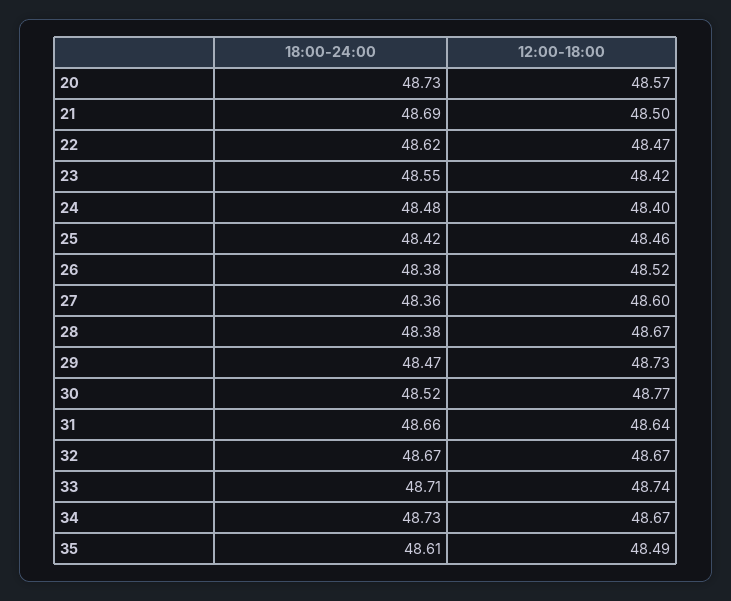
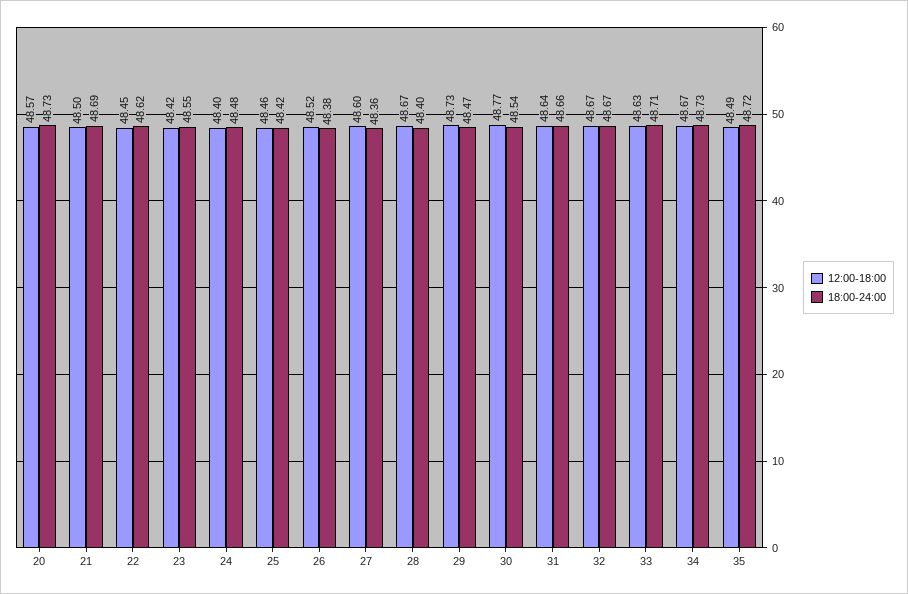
12:00-18:00, 22: 48.47 -> 48.45
18:00-24:00, 28: 48.38 -> 48.4
18:00-24:00, 30: 48.52 -> 48.54
12:00-18:00, 33: 48.74 -> 48.63
18:00-24:00, 35: 48.61 -> 48.72

